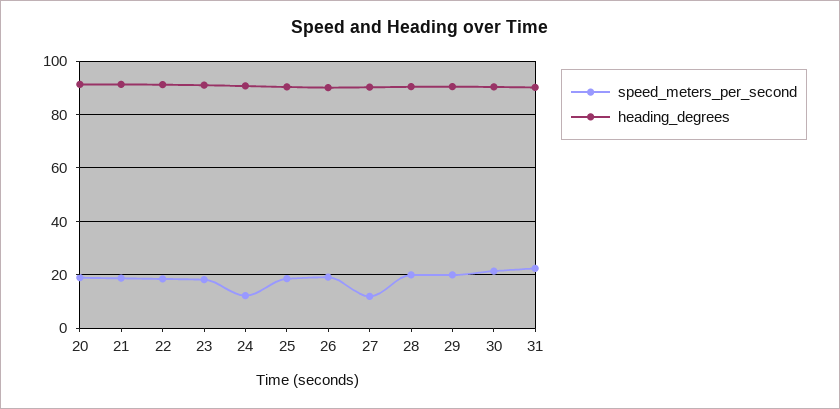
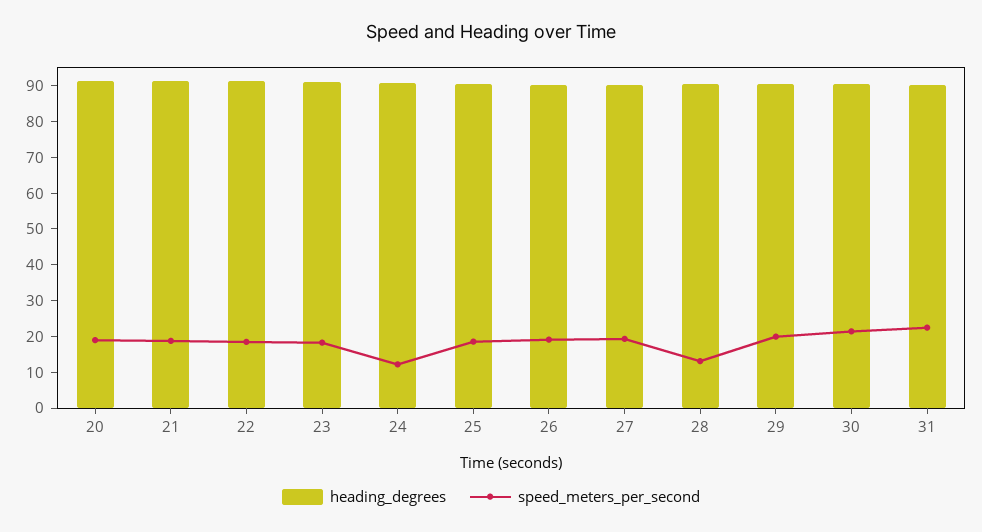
speed_meters_per_second, 27: 12.5 -> 20
speed_meters_per_second, 28: 20 -> 12.5

